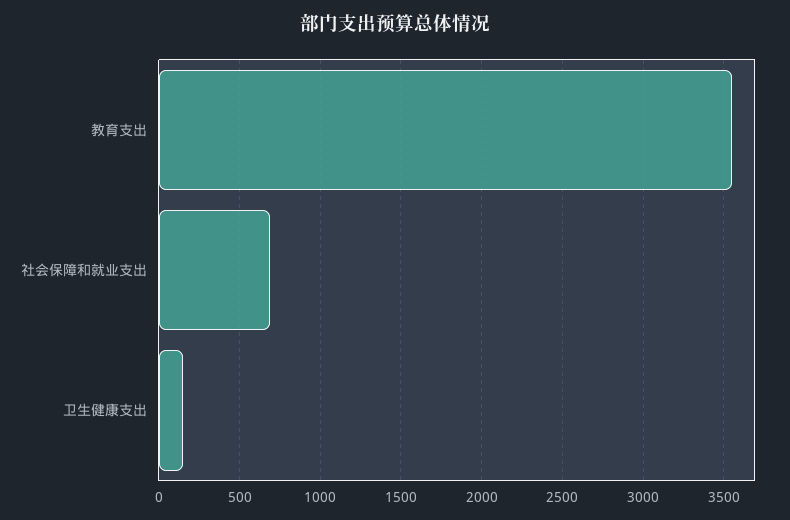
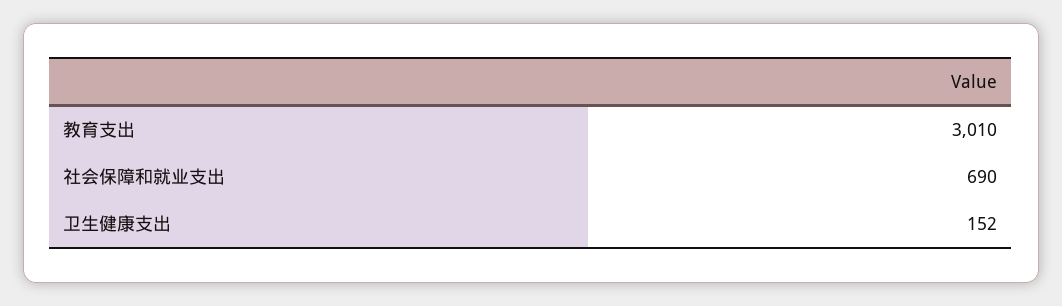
教育支出: 3550 -> 3010

